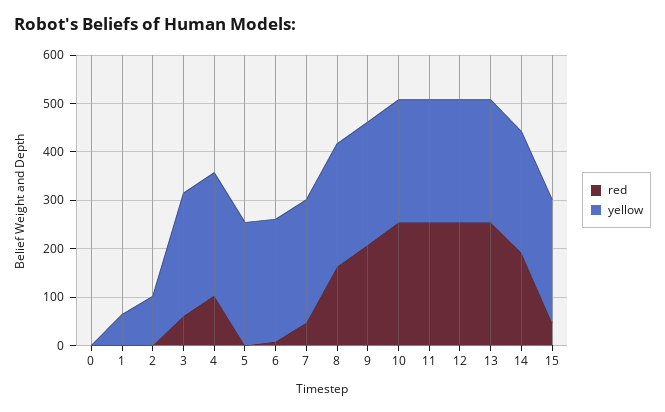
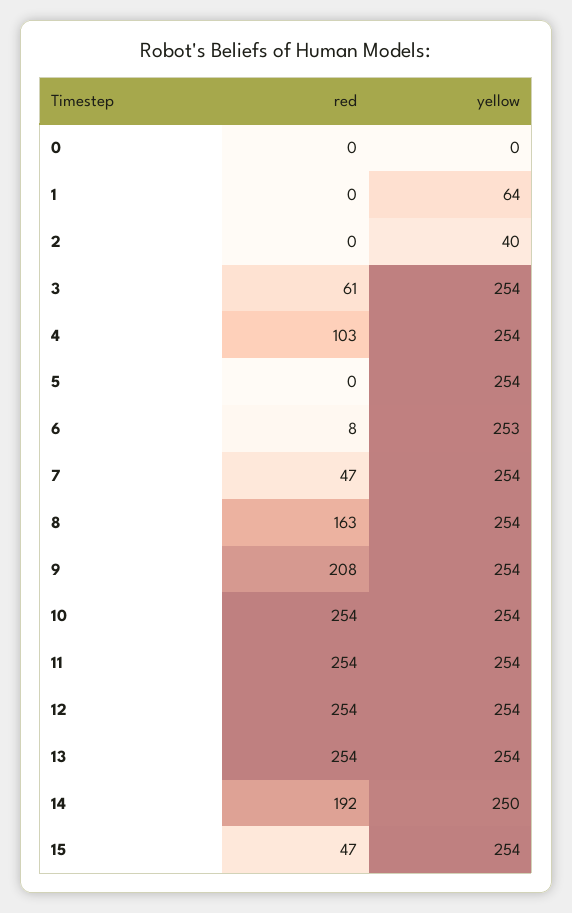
yellow, 2: 100 -> 40

